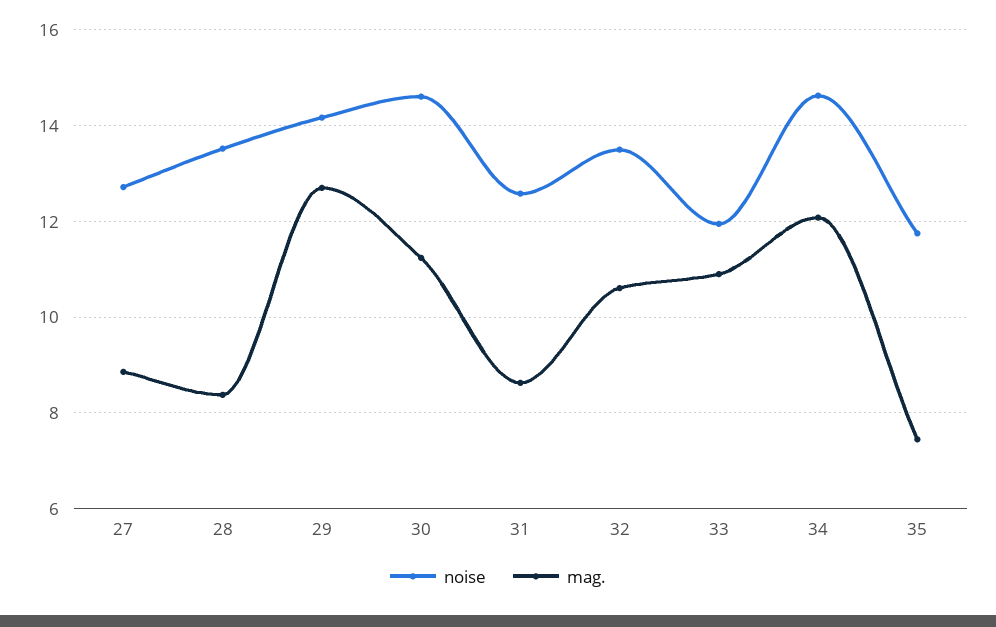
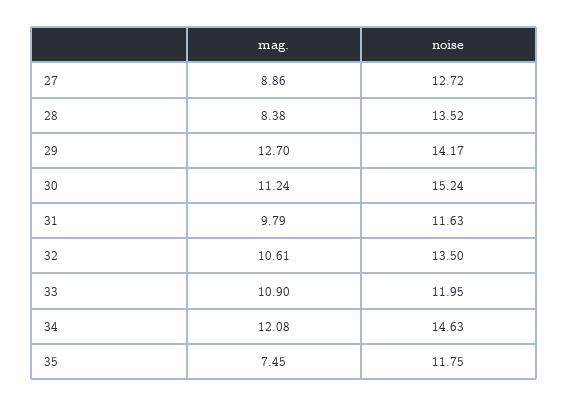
noise, 30: 14.6 -> 15.24
noise, 31: 12.6 -> 11.63
mag., 31: 8.6 -> 9.79

